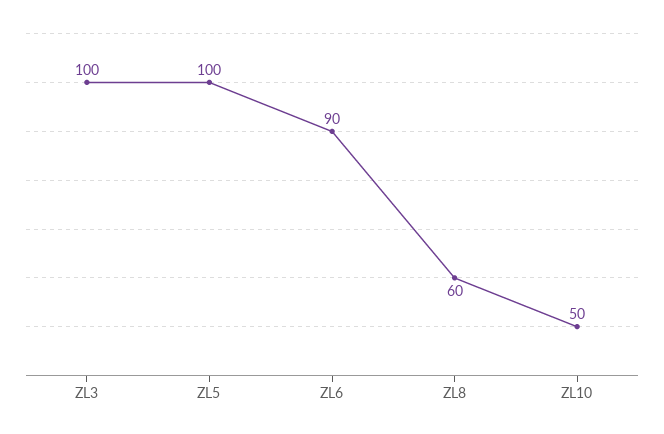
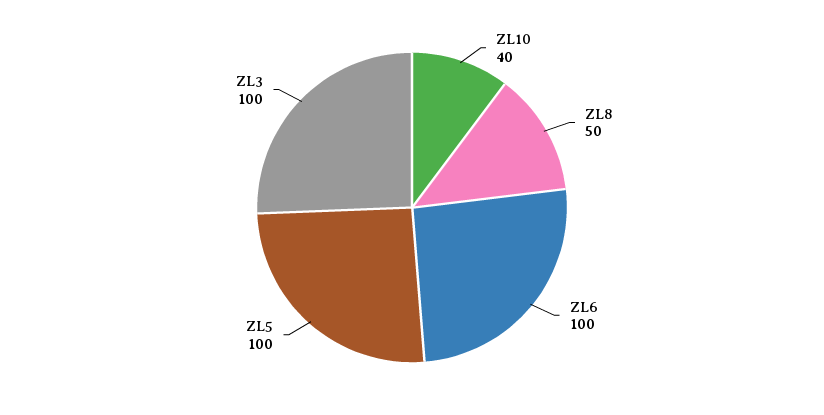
ZL6: 90 -> 100
ZL8: 60 -> 50
ZL10: 50 -> 40

